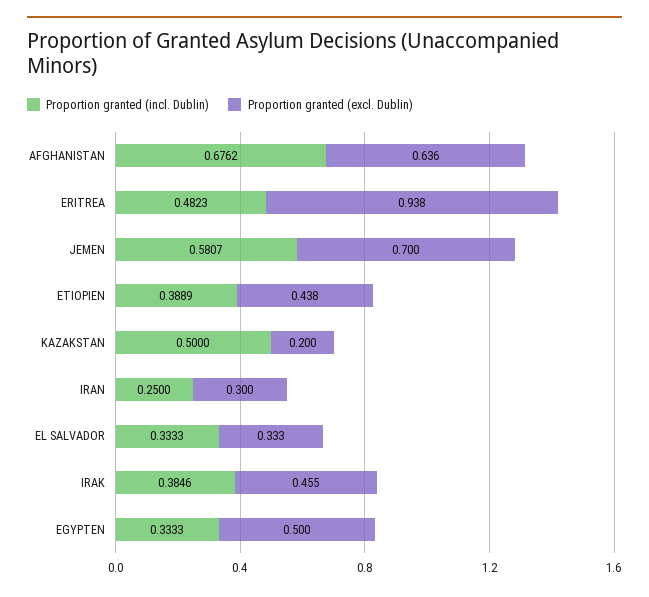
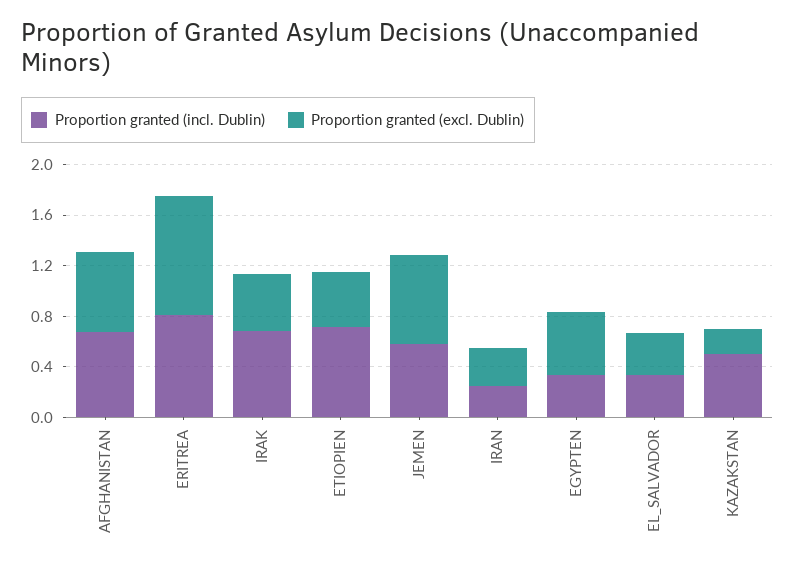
Proportion granted (incl. Dublin), ERITREA: 0.4823 -> 0.8
Proportion granted (incl. Dublin), ETIOPIEN: 0.3889 -> 0.7
Proportion granted (incl. Dublin), IRAK: 0.3846 -> 0.7

